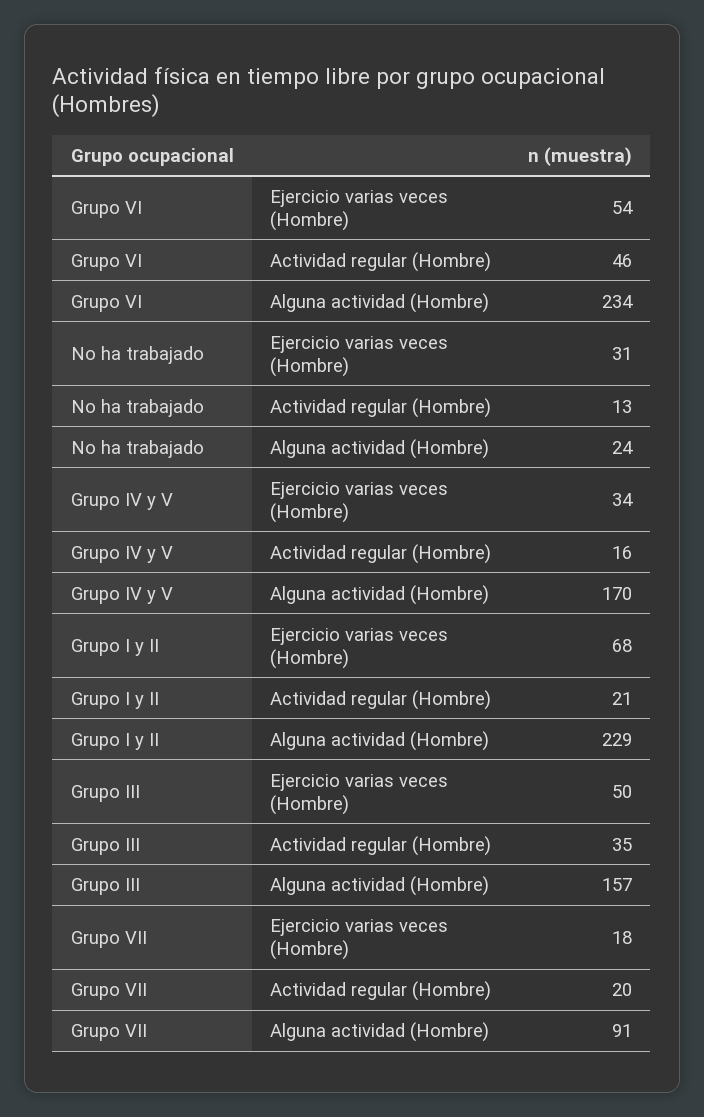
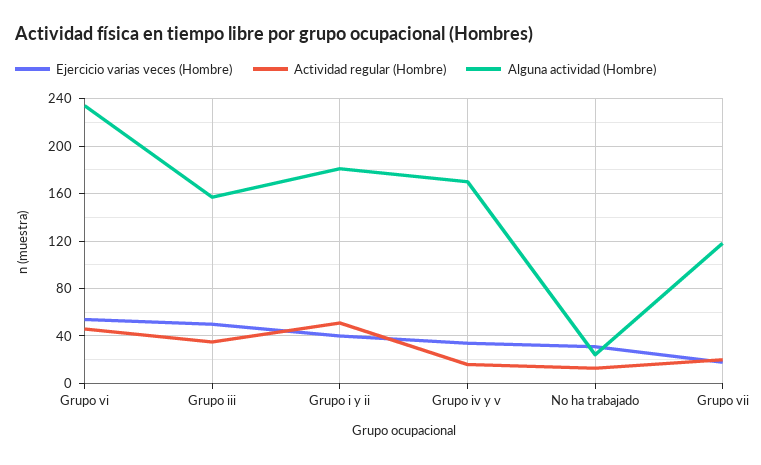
Ejercicio varias veces (Hombre), Grupo I y II: 68 -> 40
Actividad regular (Hombre), Grupo I y II: 21 -> 50
Alguna actividad (Hombre), Grupo I y II: 229 -> 180
Alguna actividad (Hombre), Grupo VII: 91 -> 120

